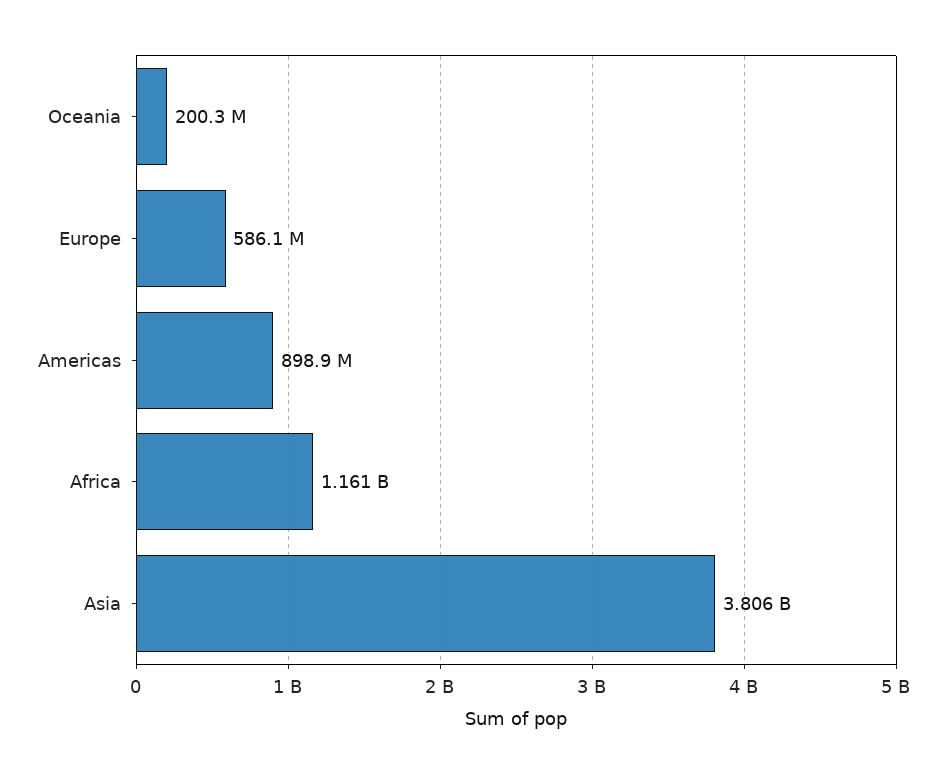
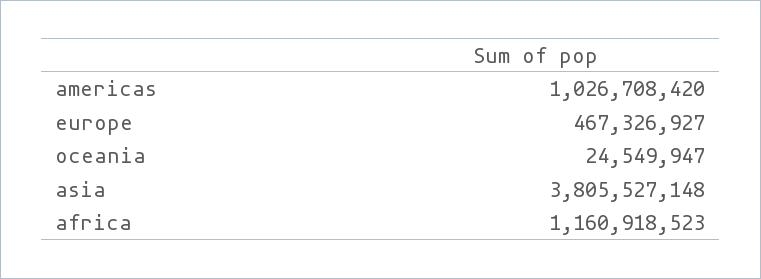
Oceania: 200300000 -> 24549947
Europe: 586100000 -> 467326927
Americas: 898900000 -> 1026708420

